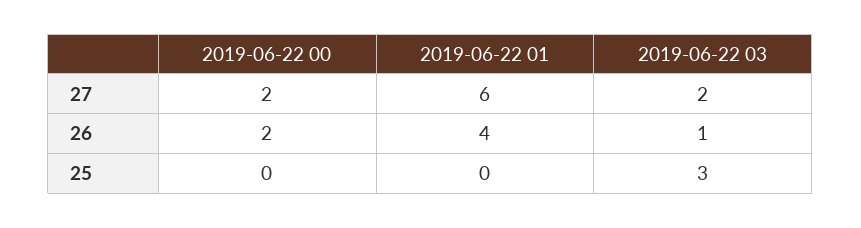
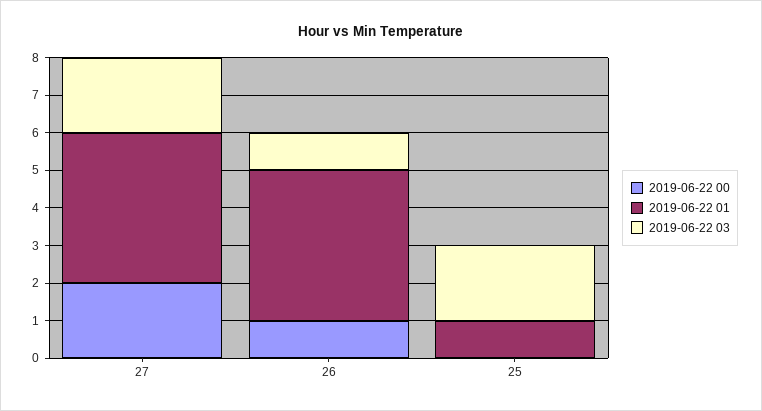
2019-06-22 01, 27: 6 -> 4
2019-06-22 00, 26: 2 -> 1
2019-06-22 01, 25: 0 -> 1
2019-06-22 03, 25: 3 -> 2

